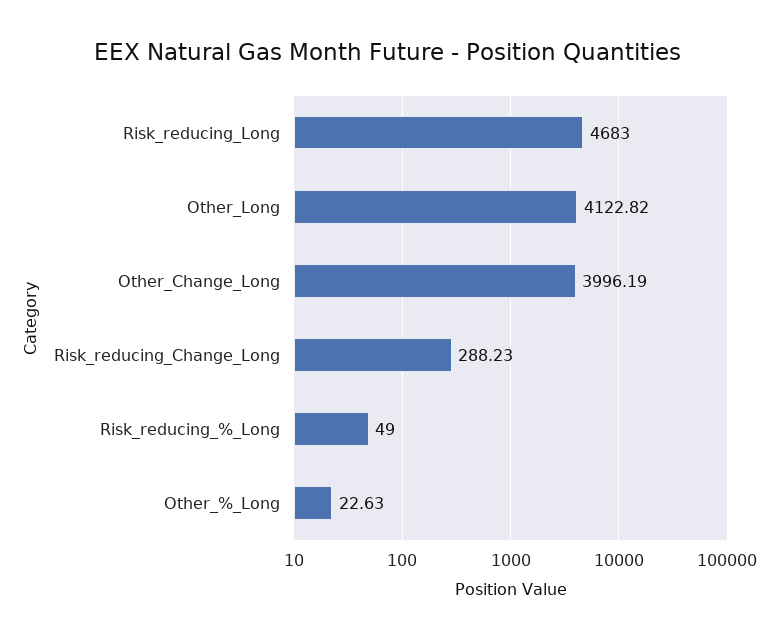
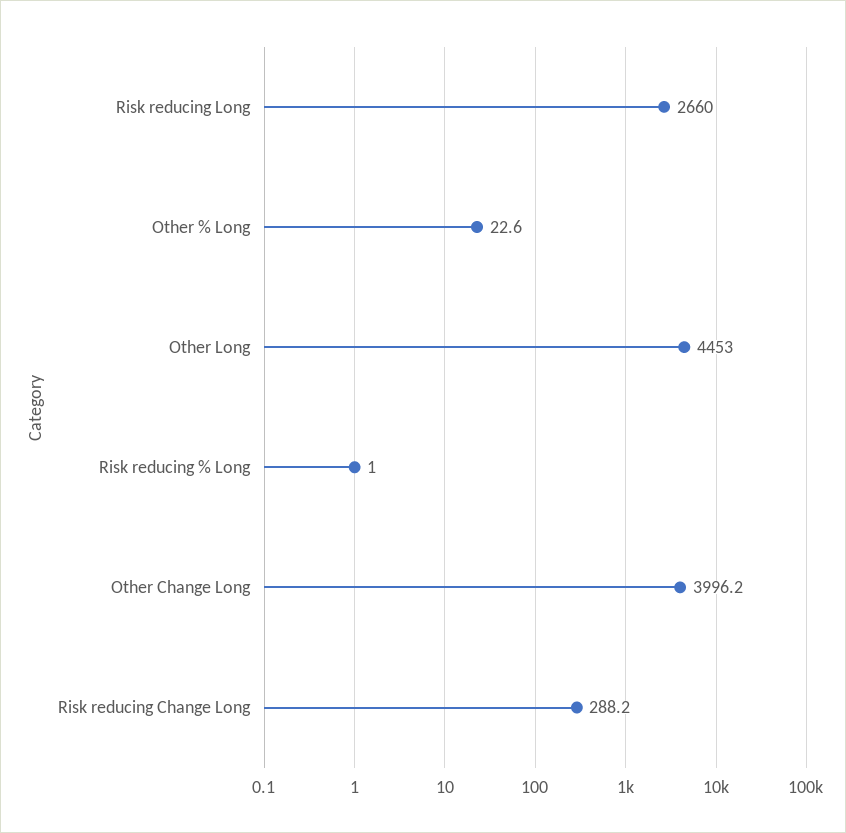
Risk_reducing_Long: 4683 -> 2660
Other_Long: 4122.82 -> 4453
Risk_reducing_%_Long: 49 -> 1

